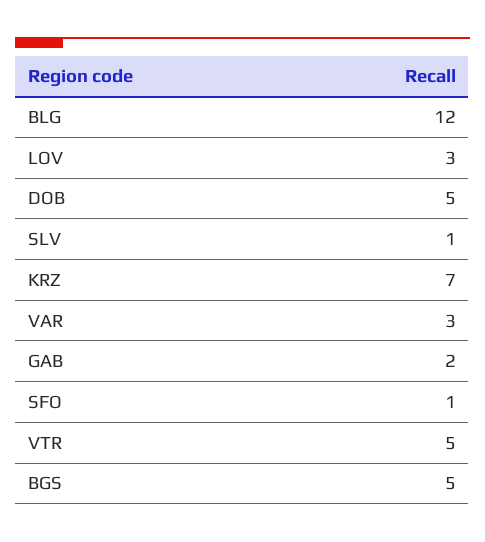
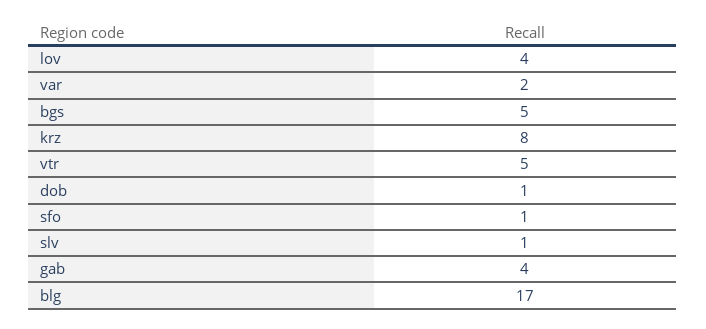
BLG: 12 -> 17
LOV: 3 -> 4
DOB: 5 -> 1
KRZ: 7 -> 8
VAR: 3 -> 2
GAB: 2 -> 4

